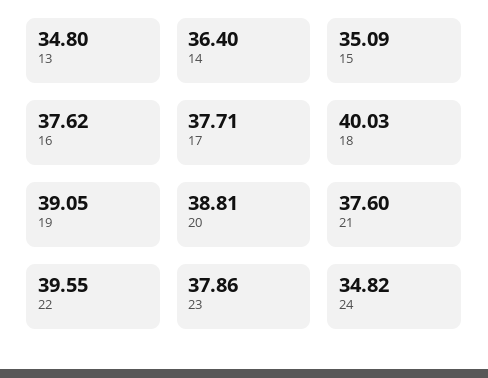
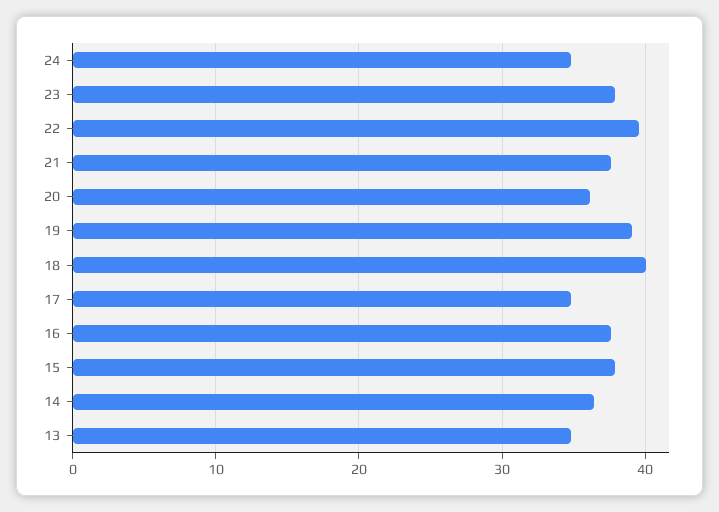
15: 35.09 -> 38
17: 37.71 -> 35
20: 38.81 -> 36

